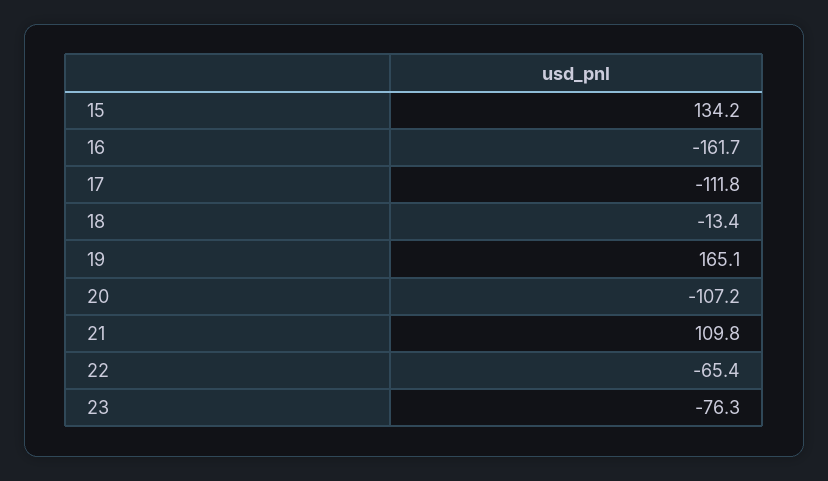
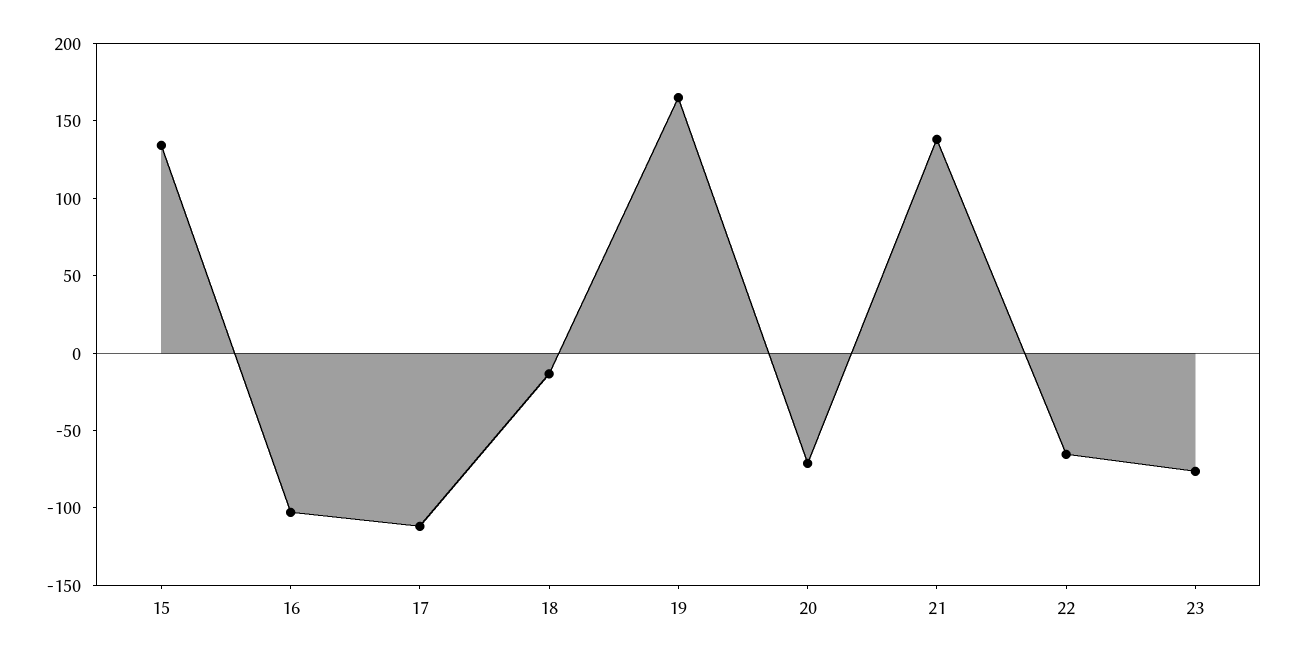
16: -161.7 -> -100
20: -107.2 -> -70
21: 109.8 -> 140

